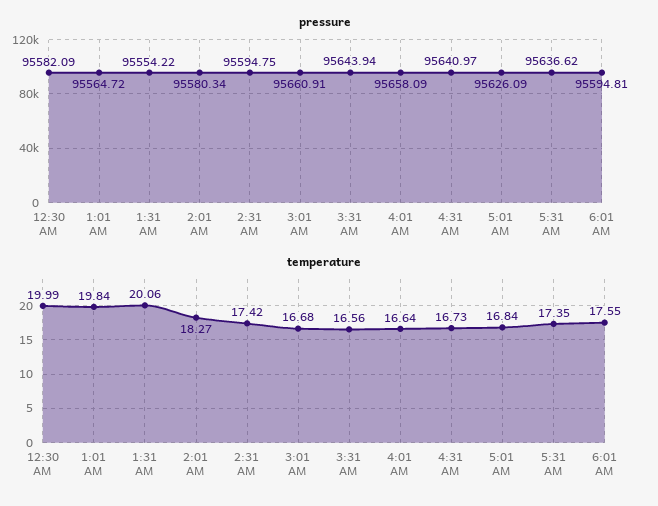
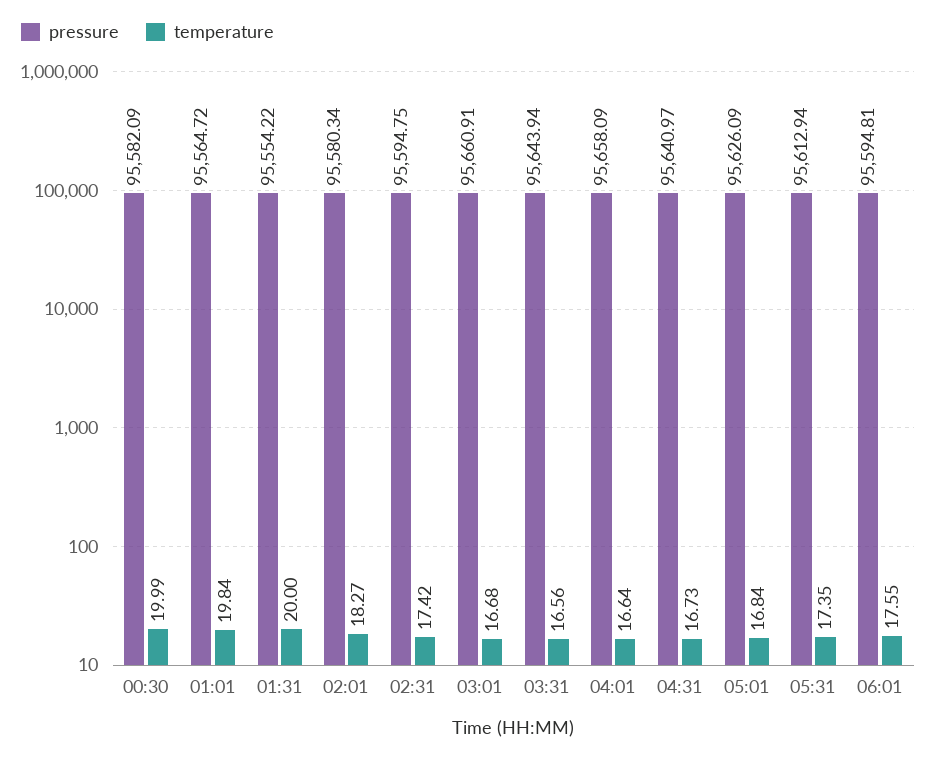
pressure, 5:31 AM: 95636.62 -> 95612.94
temperature, 1:31 AM: 20.06 -> 20

